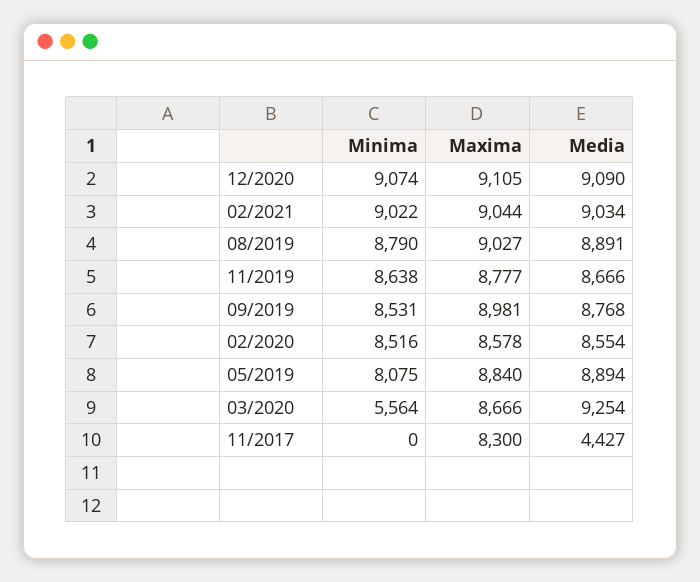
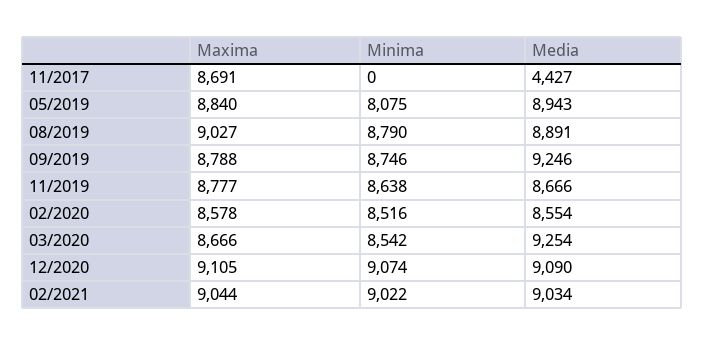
Minima, 09/2019: 8531 -> 8746
Maxima, 09/2019: 8981 -> 8788
Media, 09/2019: 8768 -> 9246
Media, 05/2019: 8894 -> 8943
Minima, 03/2020: 5564 -> 8542
Maxima, 11/2017: 8300 -> 8691

